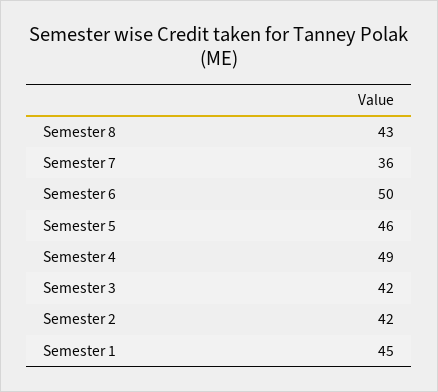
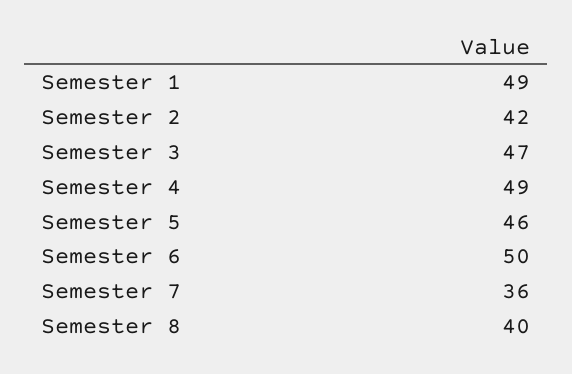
Semester 8: 43 -> 40
Semester 3: 42 -> 47
Semester 1: 45 -> 49

